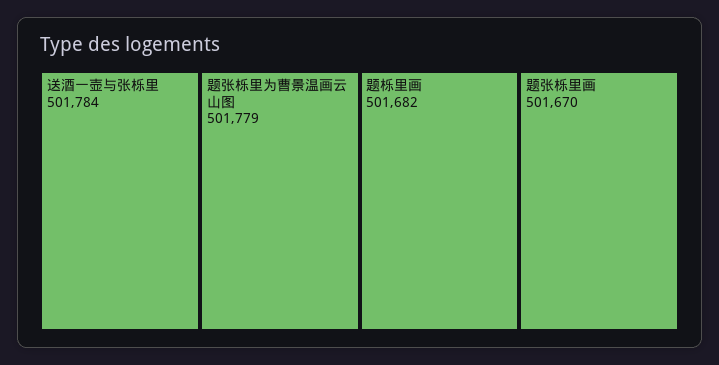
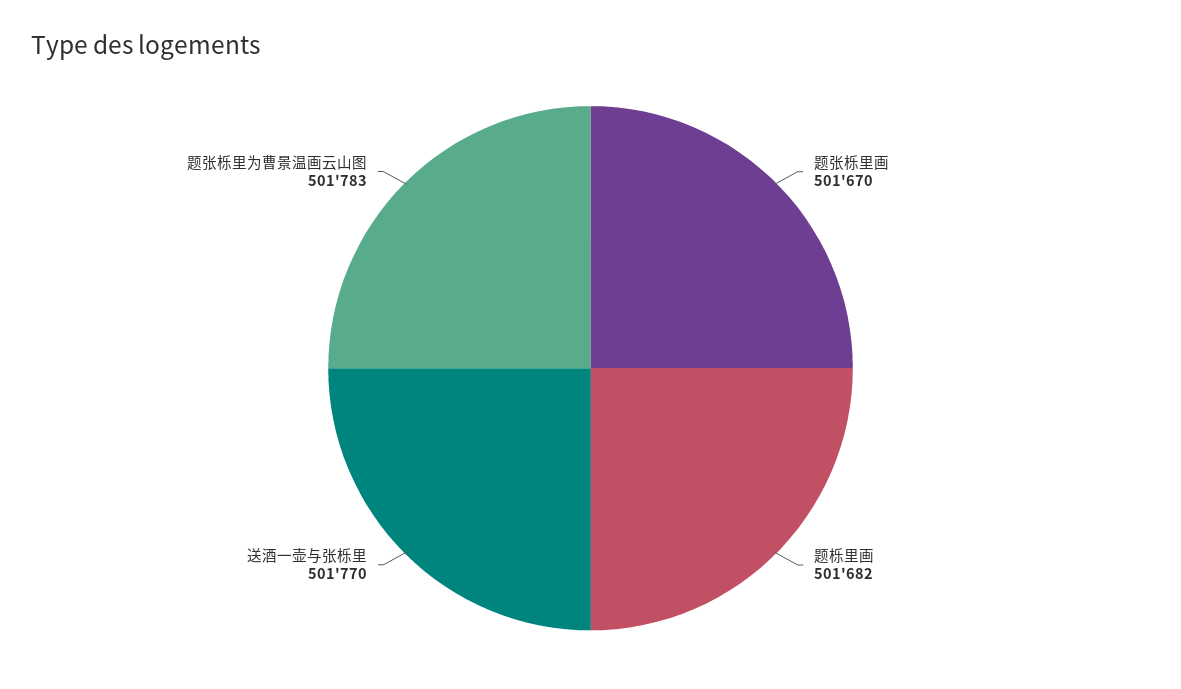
送酒一壶与张栎里: 501784 -> 501770
题张栎里为曹景温画云山图: 501779 -> 501783

